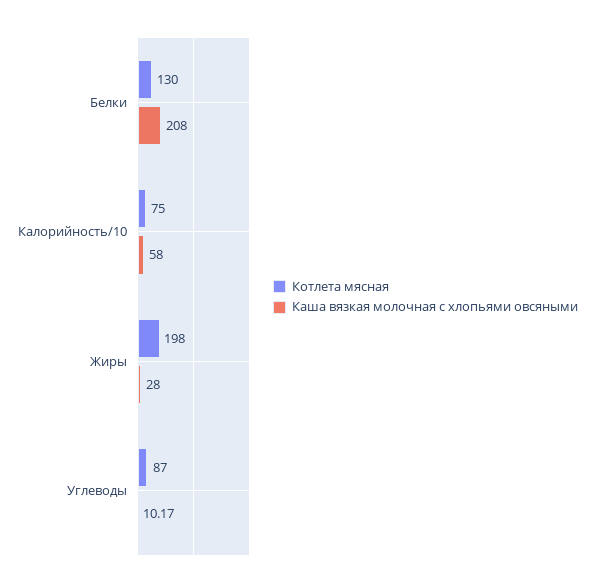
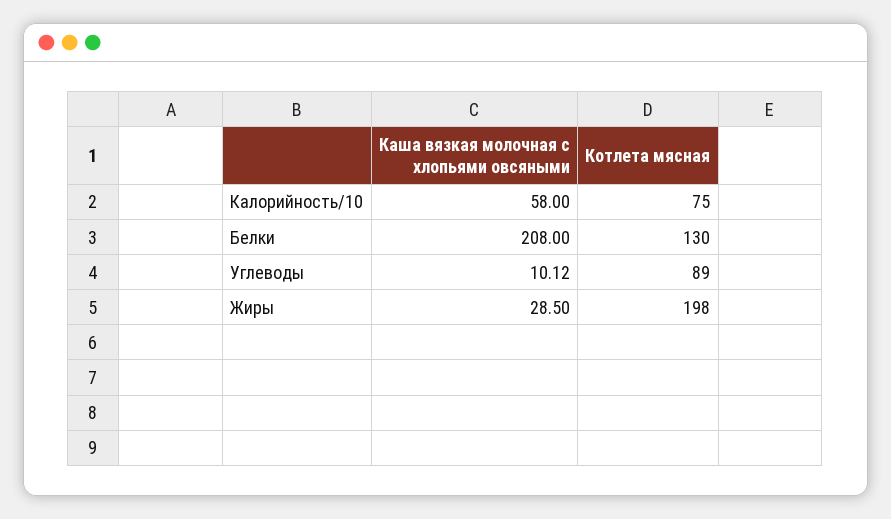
Каша вязкая молочная с хлопьями овсяными, Жиры: 28 -> 28.5
Котлета мясная, Углеводы: 87 -> 89
Каша вязкая молочная с хлопьями овсяными, Углеводы: 10.17 -> 10.12

